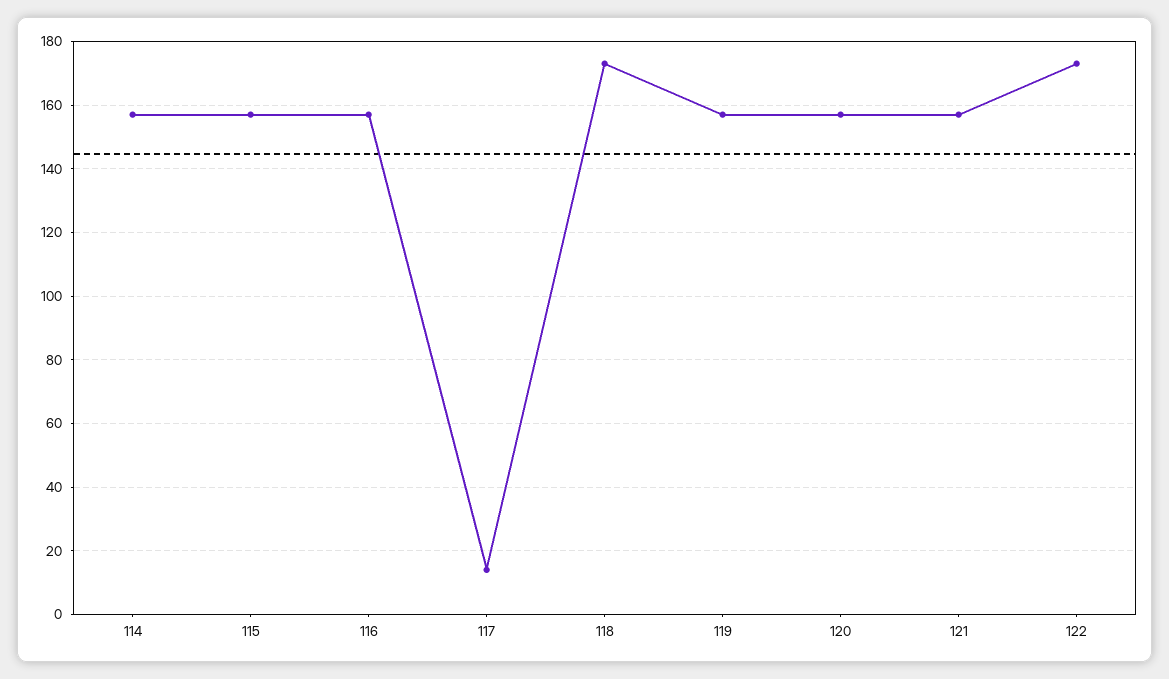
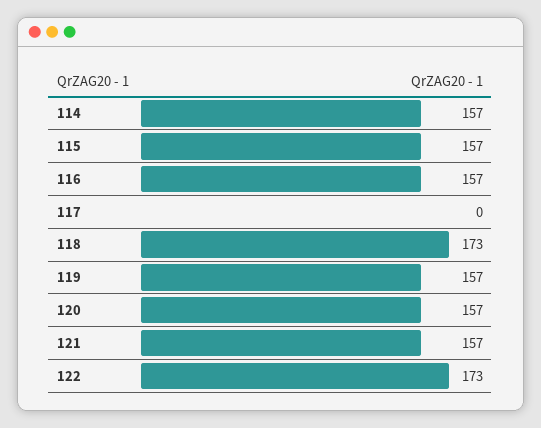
117: 15 -> 0

